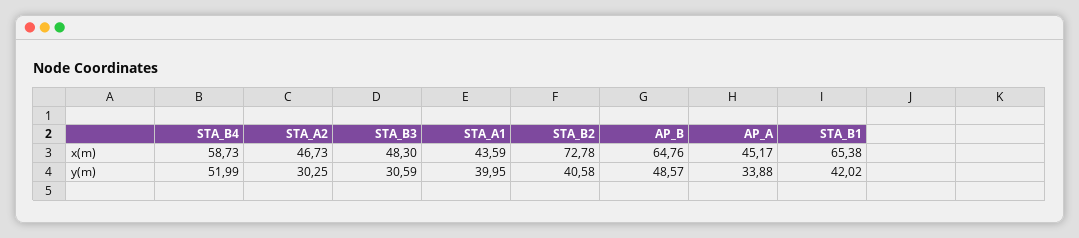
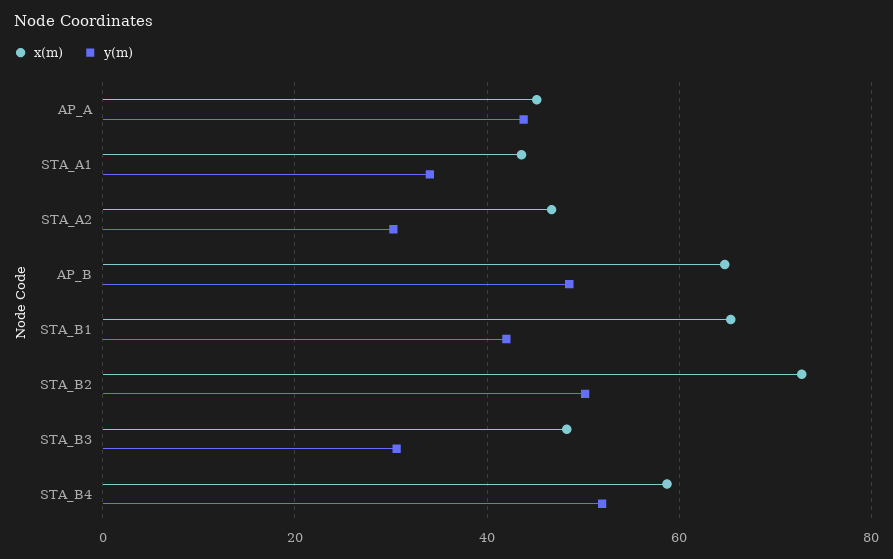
y(m), STA_A1: 39.95 -> 34
y(m), STA_B2: 40.58 -> 50
y(m), AP_A: 33.88 -> 44

